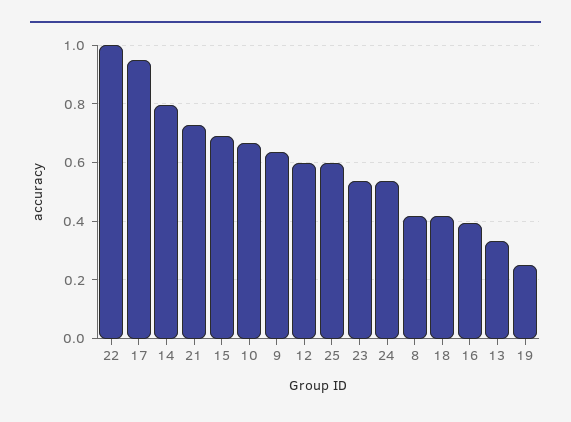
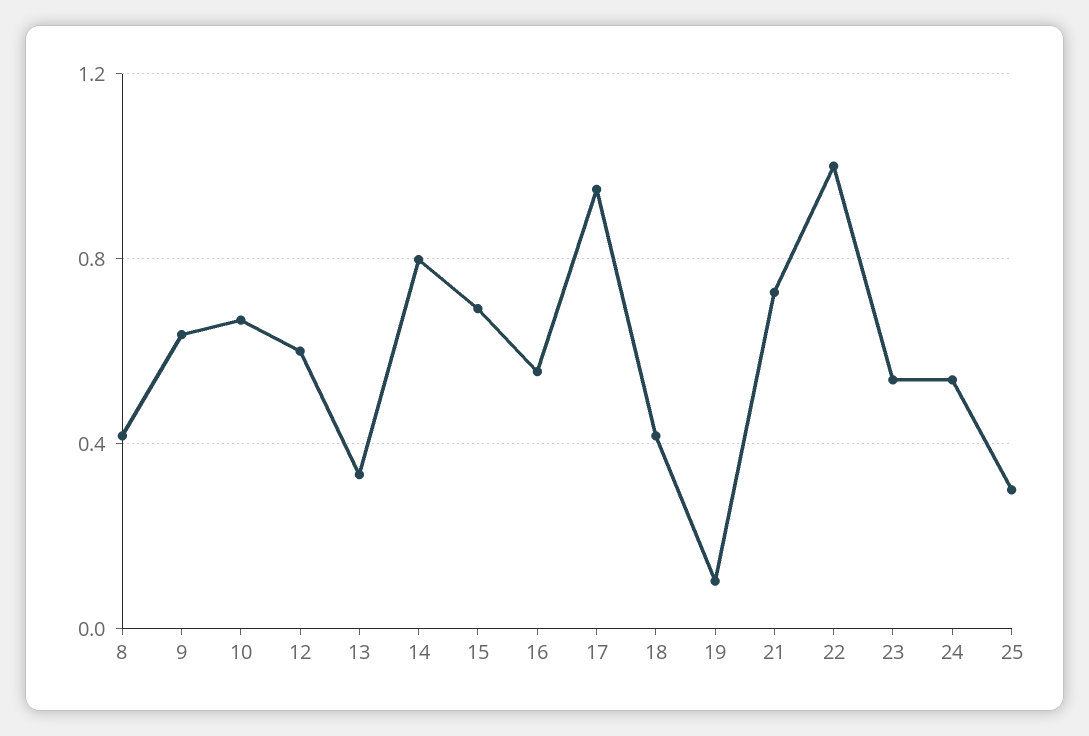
25: 0.6 -> 0.3
16: 0.4 -> 0.55
19: 0.25 -> 0.1

